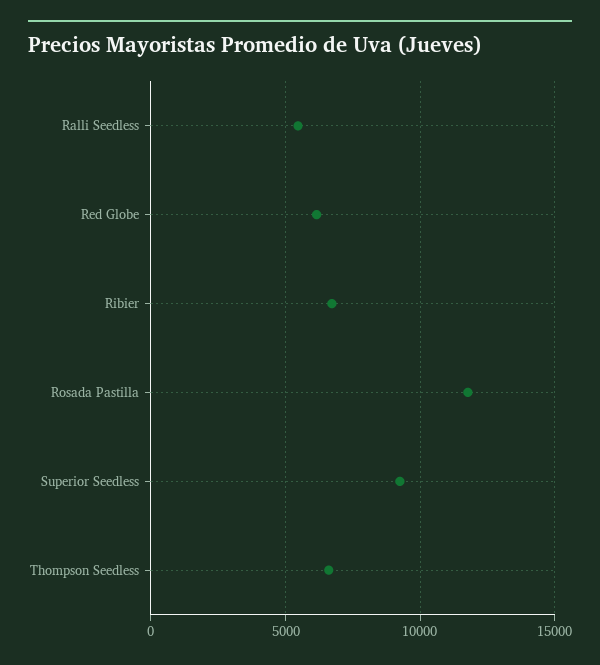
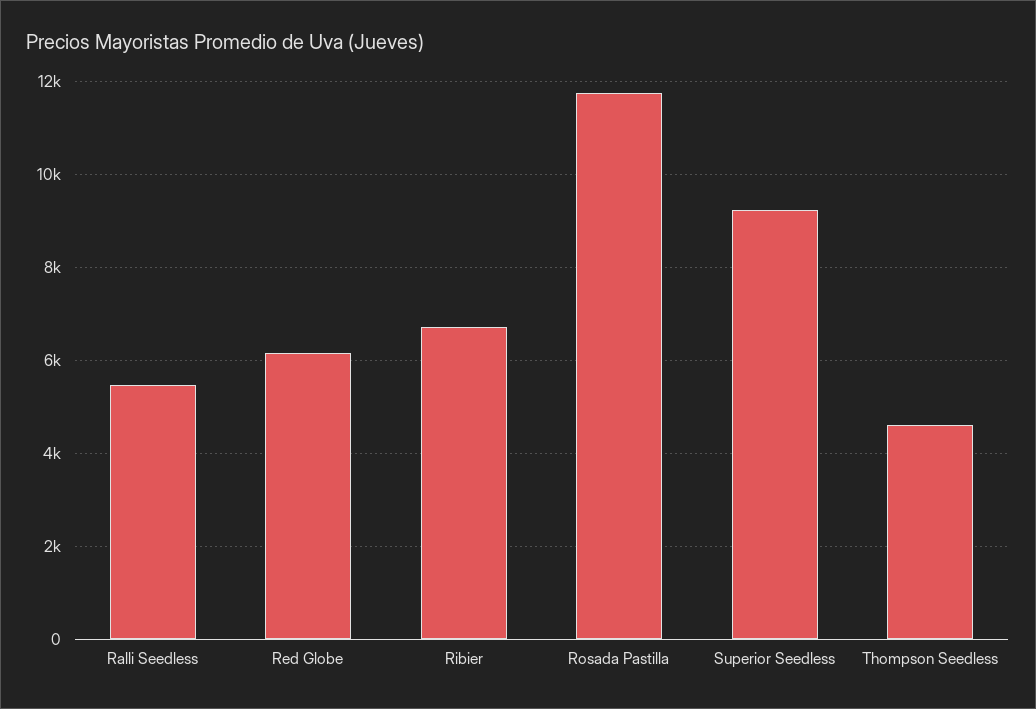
Thompson Seedless: 6500 -> 4600

